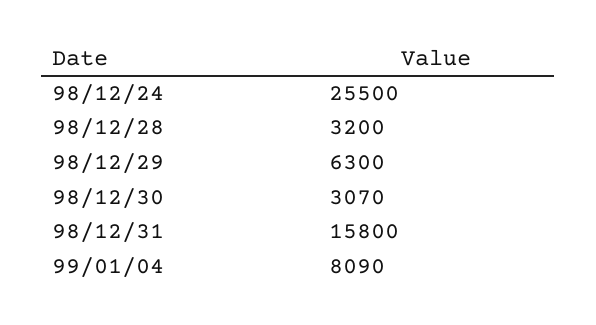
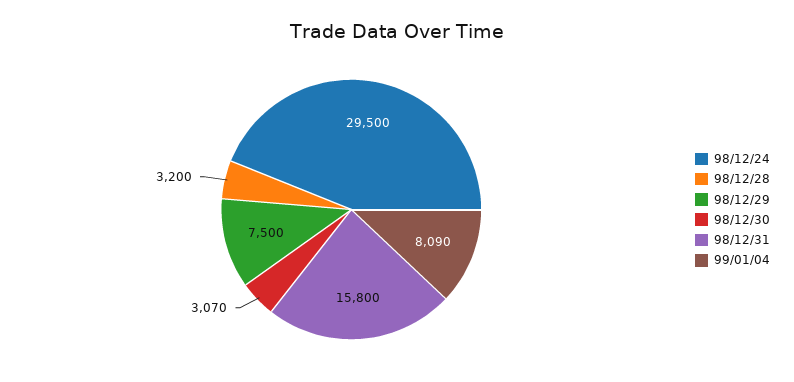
98/12/24: 25500 -> 29500
98/12/29: 6300 -> 7500

